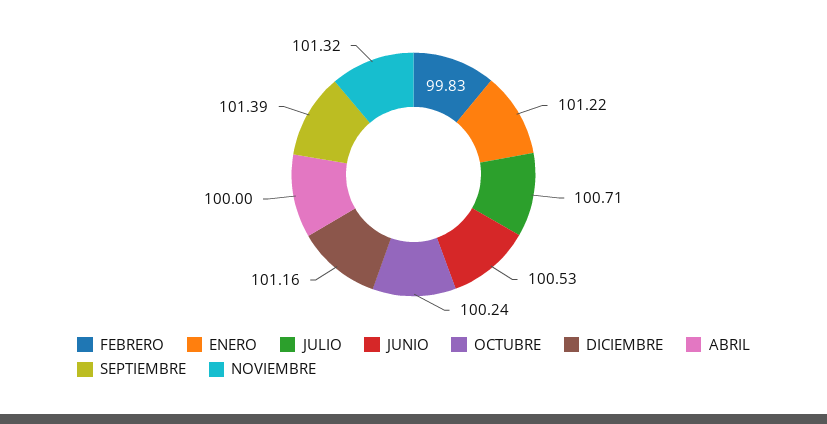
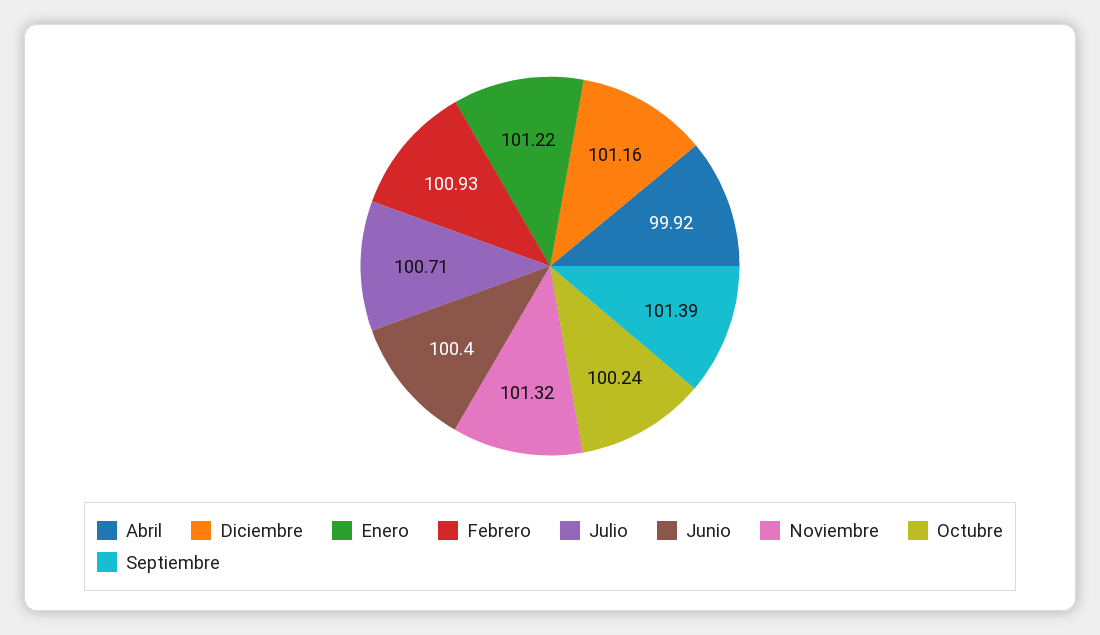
FEBRERO: 99.83 -> 100.93
JUNIO: 100.53 -> 100.4
ABRIL: 100 -> 99.92

